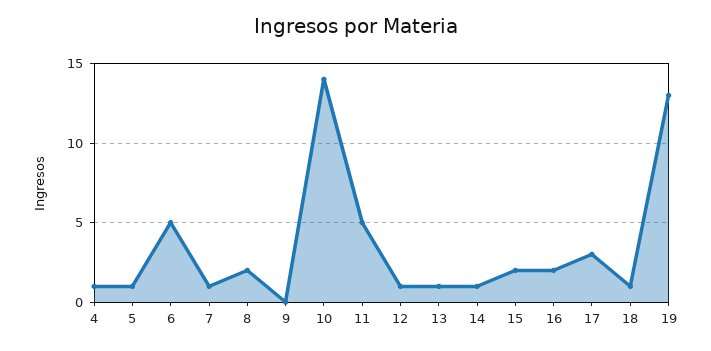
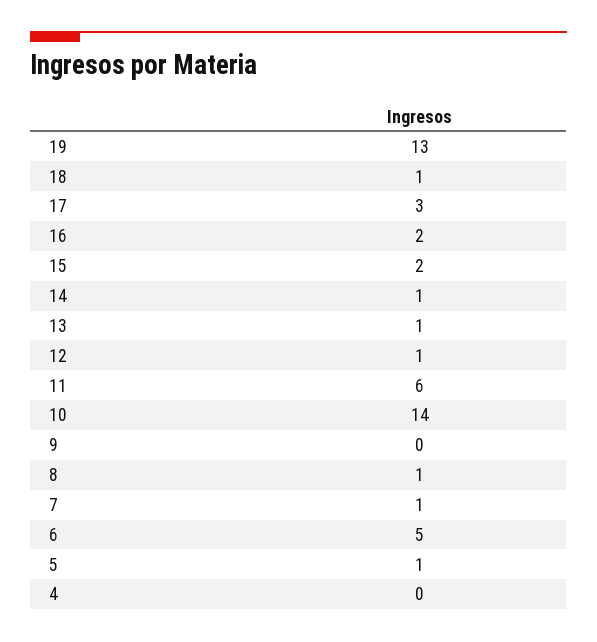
4: 1 -> 0
8: 2 -> 1
11: 5 -> 6

